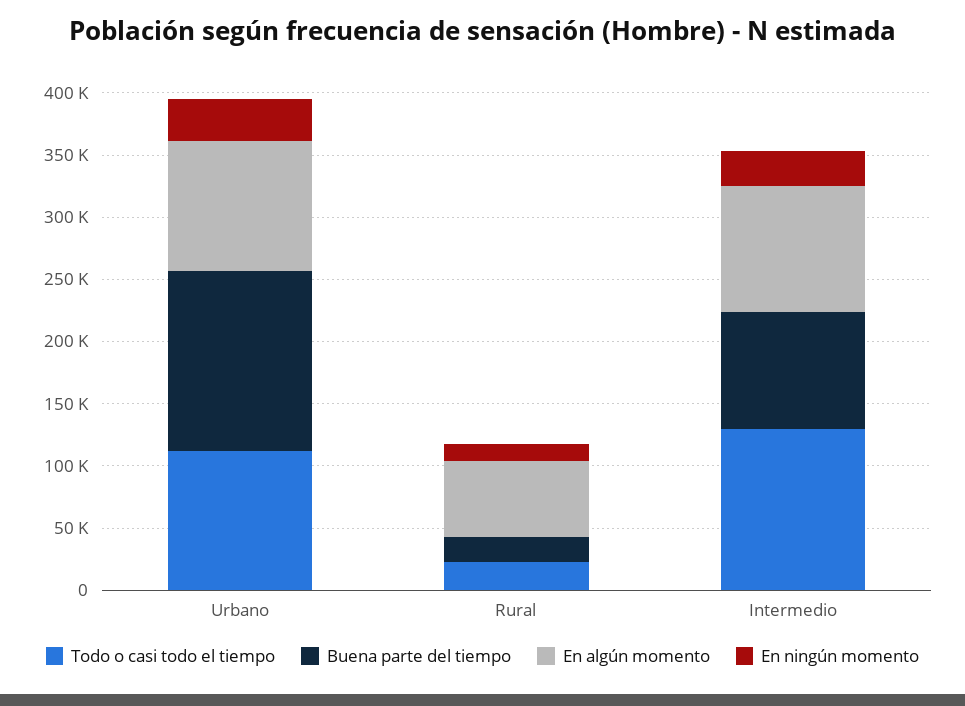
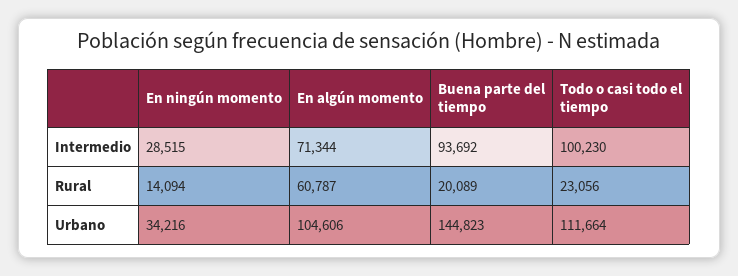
Todo o casi todo el tiempo, Intermedio: 130000 -> 100230
En algún momento, Intermedio: 100000 -> 71344

